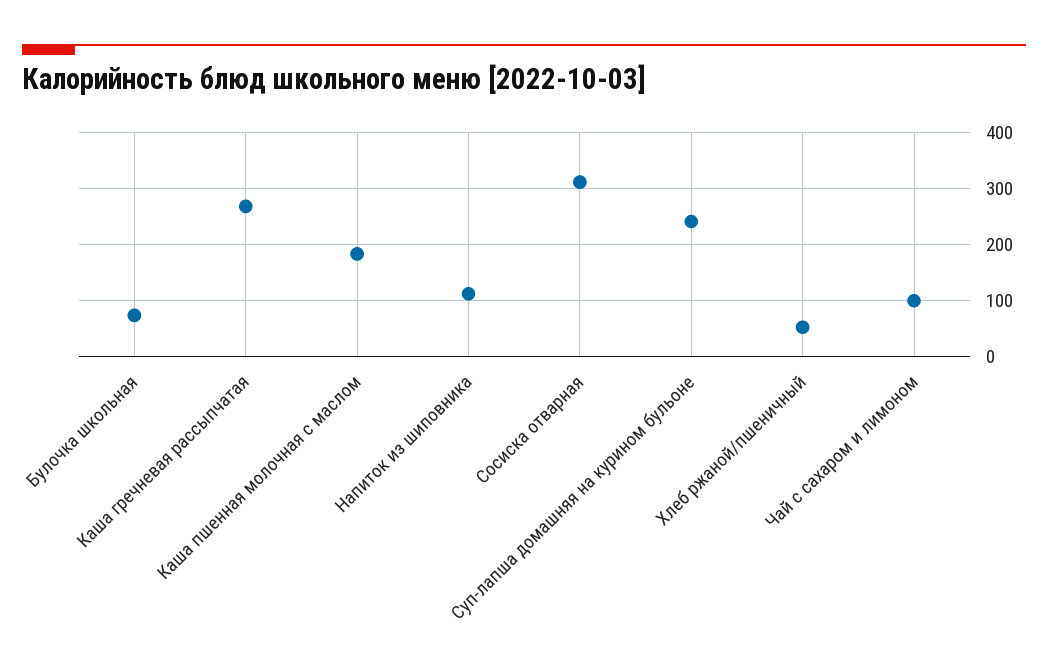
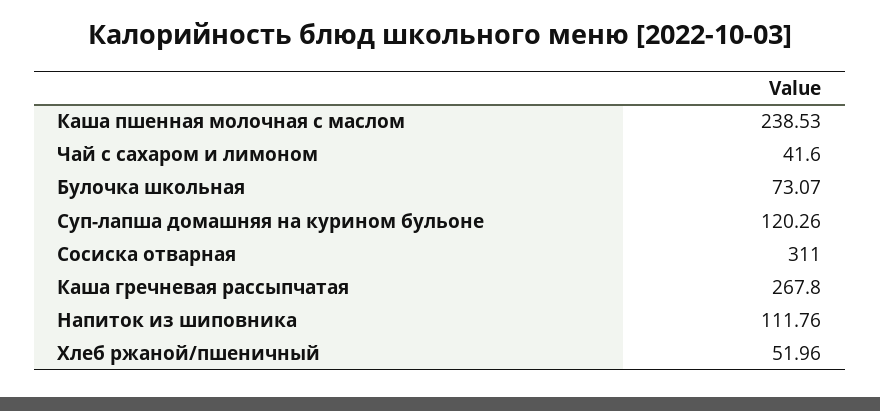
Каша пшенная молочная с маслом: 180 -> 238.53
Суп-лапша домашняя на курином бульоне: 240 -> 120.26
Чай с сахаром и лимоном: 100 -> 41.6

